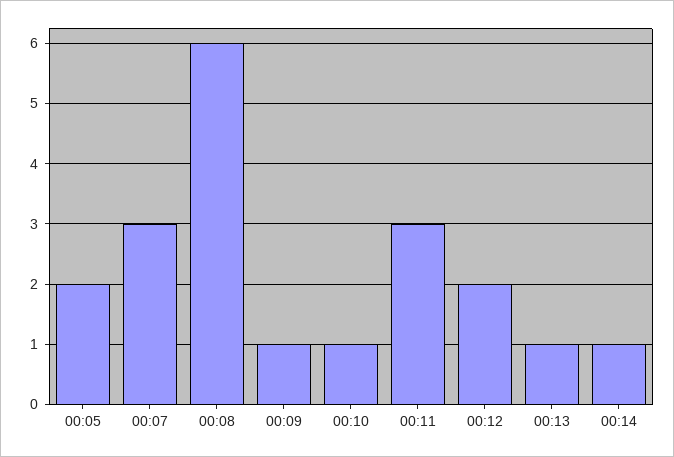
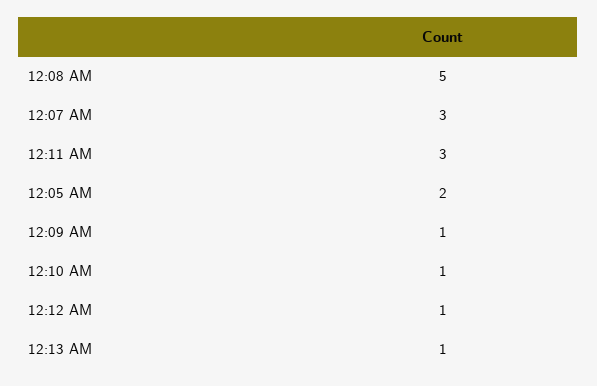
00:08: 6 -> 5
00:12: 2 -> 1
00:14: 1 -> none

